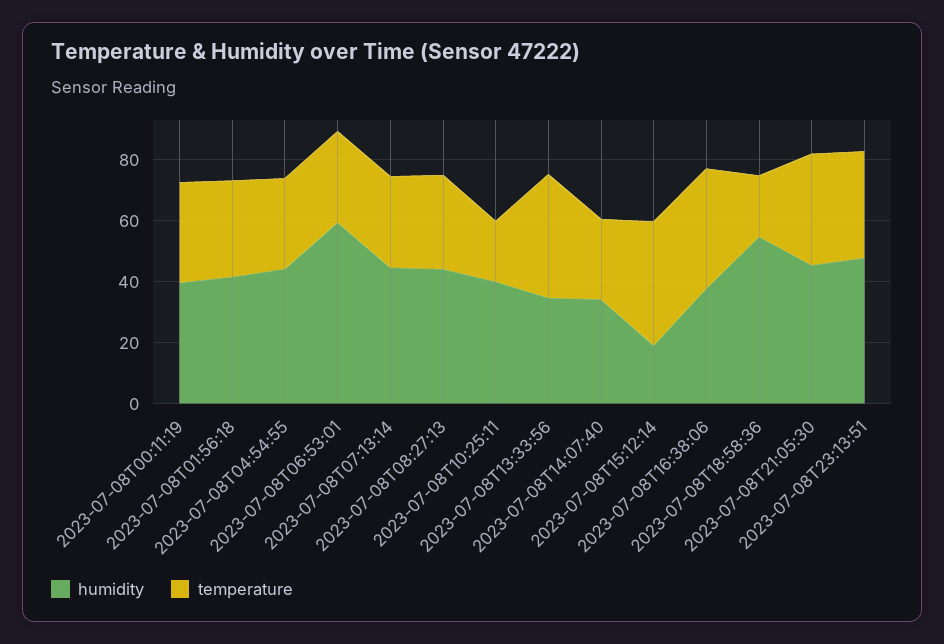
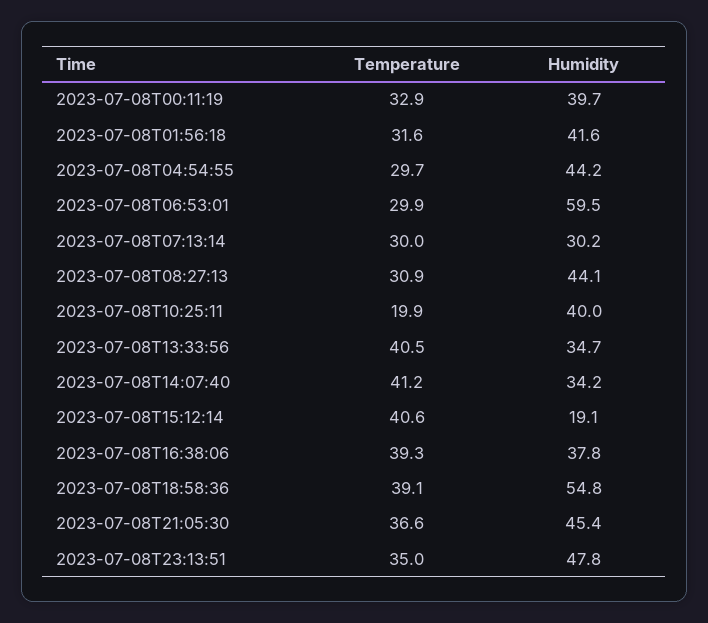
humidity, 2023-07-08T07:13:14: 45 -> 30.2
temperature, 2023-07-08T14:07:40: 25 -> 41.2
temperature, 2023-07-08T18:58:36: 20 -> 39.1

